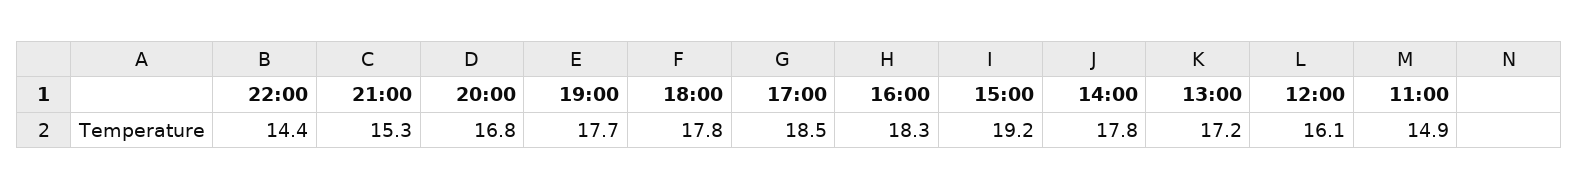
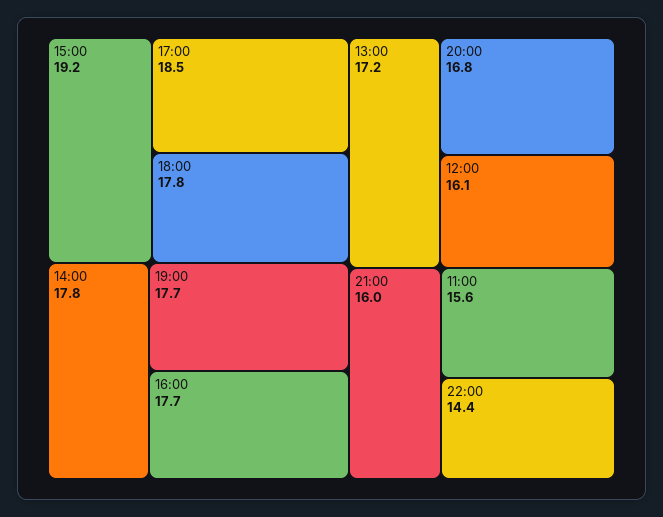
21:00: 15.3 -> 16
16:00: 18.3 -> 17.7
11:00: 14.9 -> 15.6

